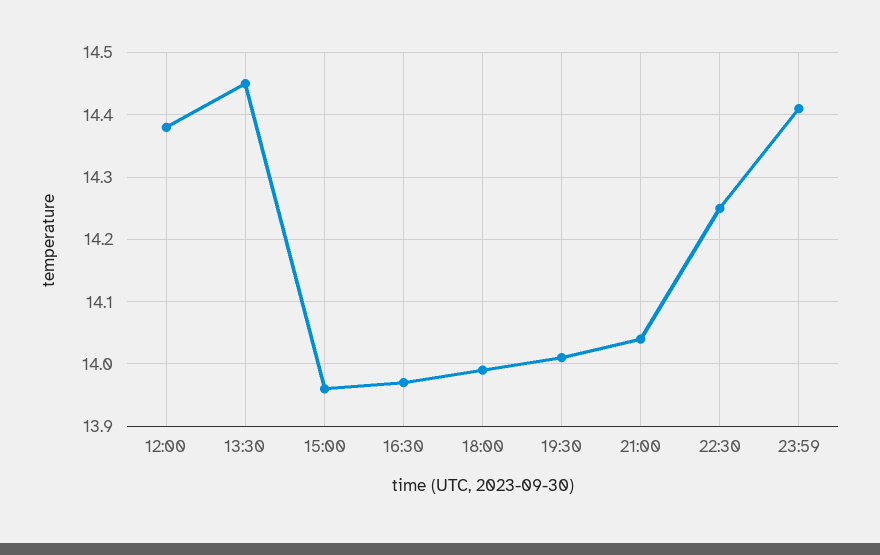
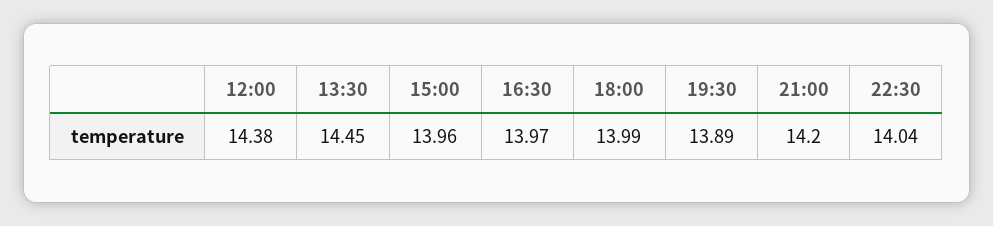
19:30: 14.01 -> 13.89
21:00: 14.04 -> 14.2
22:30: 14.25 -> 14.04
23:59: 14.41 -> none

